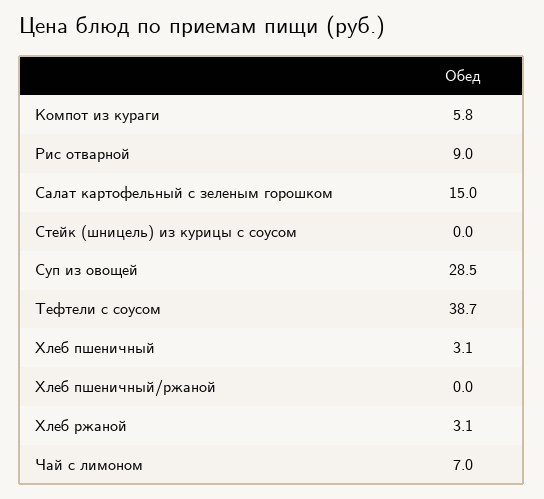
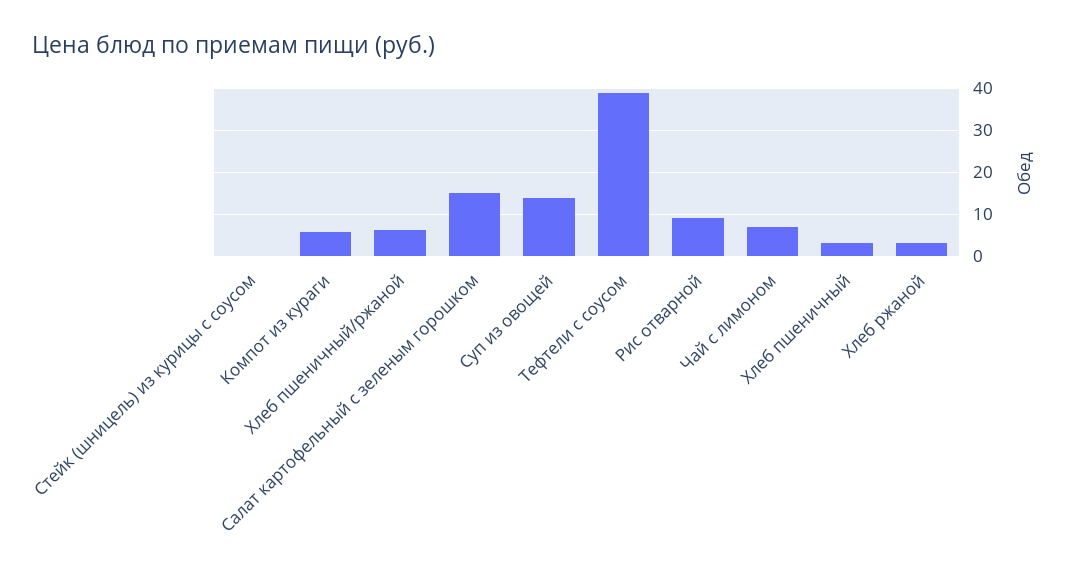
Суп из овощей: 28.5 -> 14
Хлеб пшеничный/ржаной: 0 -> 6

